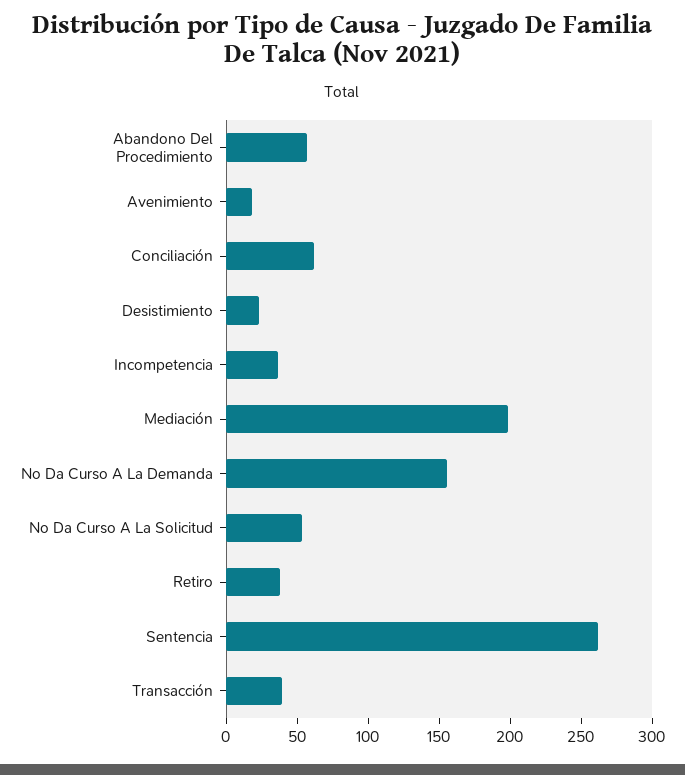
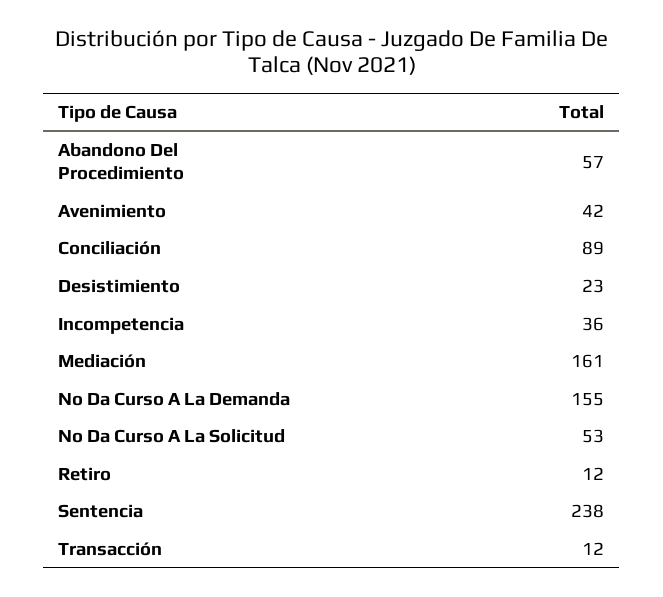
Avenimiento: 20 -> 42
Conciliación: 60 -> 89
Mediación: 200 -> 161
Retiro: 40 -> 12
Sentencia: 260 -> 238
Transacción: 40 -> 12

